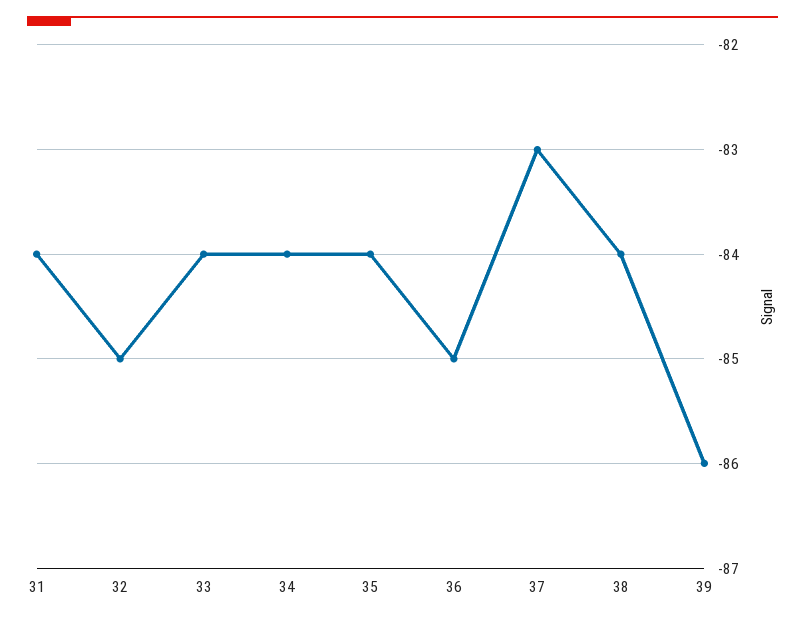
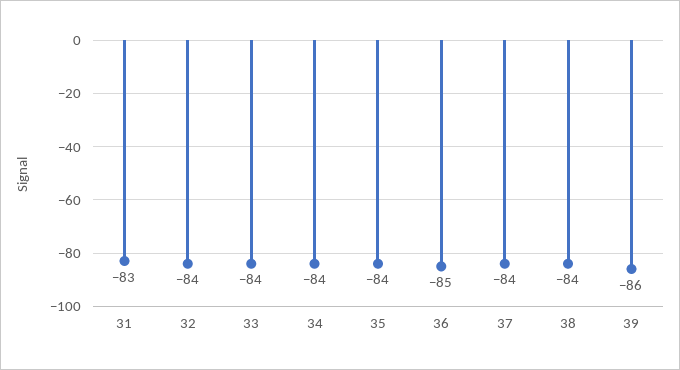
31: -84 -> -83
32: -85 -> -84
37: -83 -> -84

